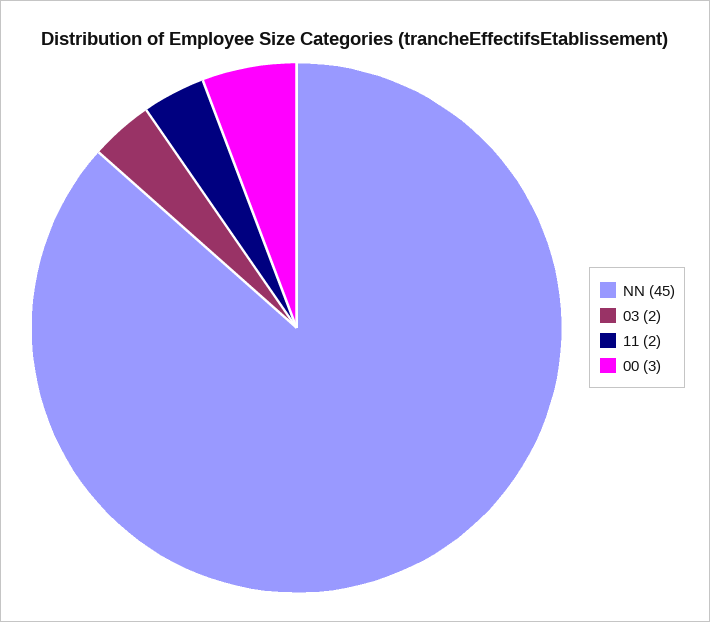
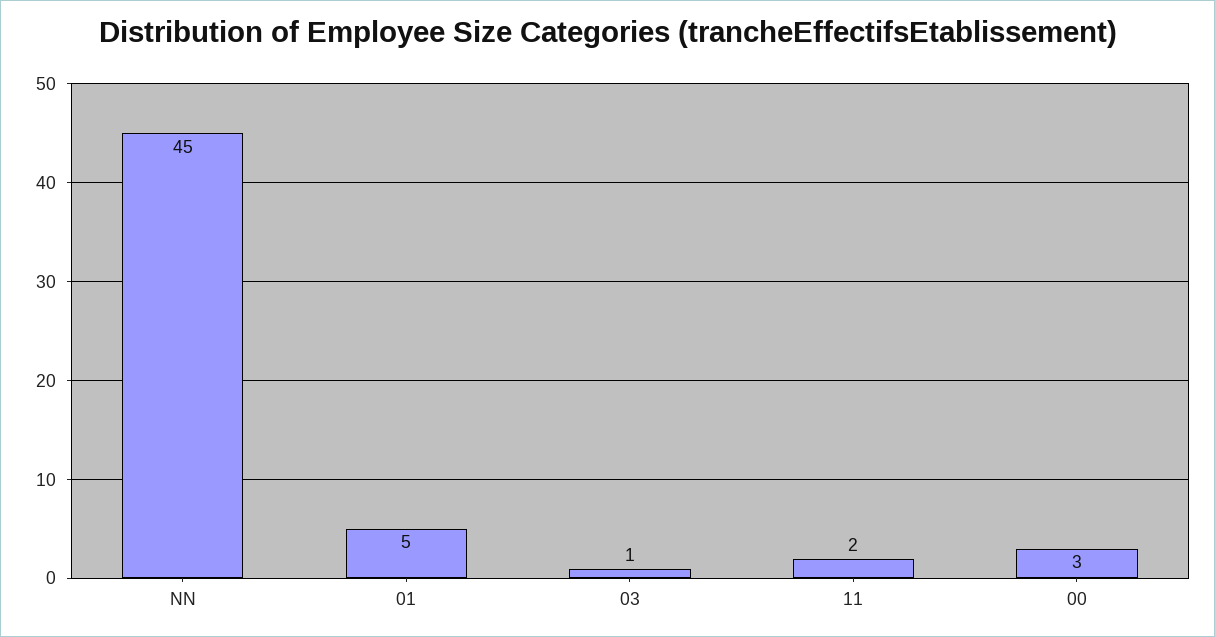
03: 2 -> 1
01: none -> 5

